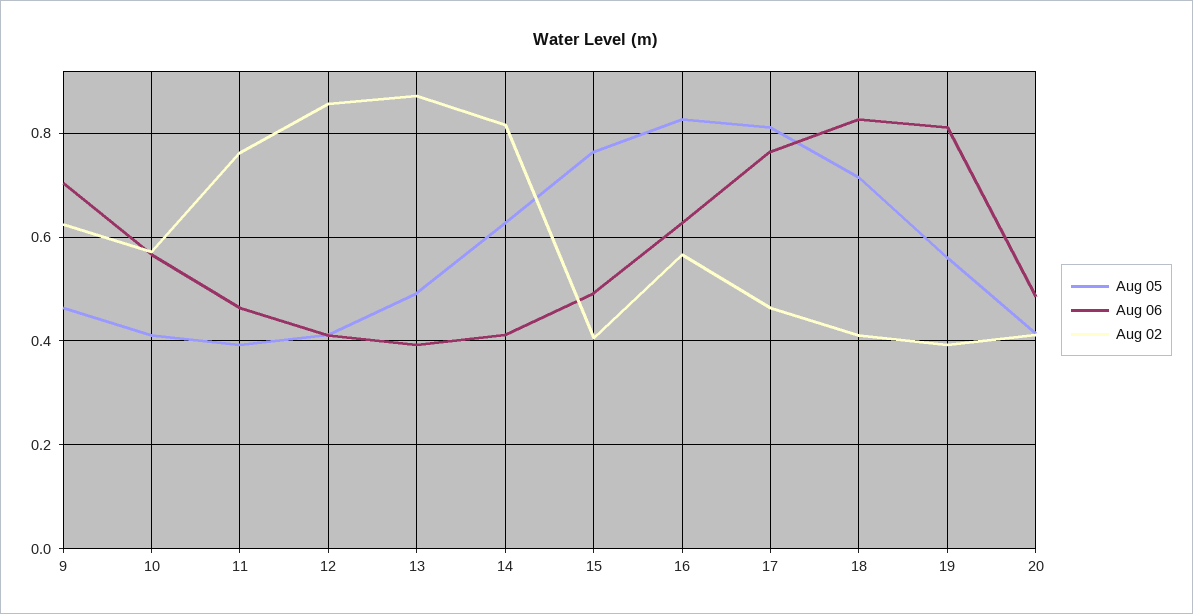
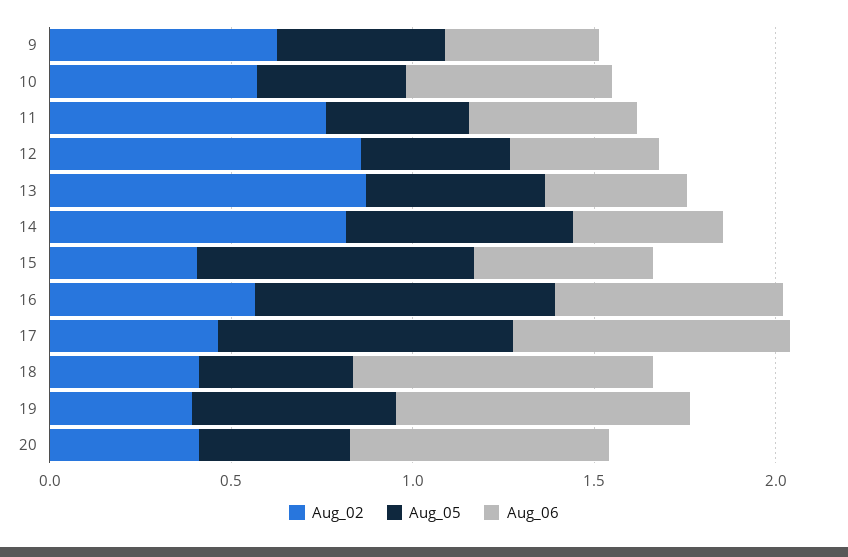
Aug 06, 9: 0.7 -> 0.4
Aug 05, 18: 0.72 -> 0.4
Aug 06, 20: 0.48 -> 0.7

